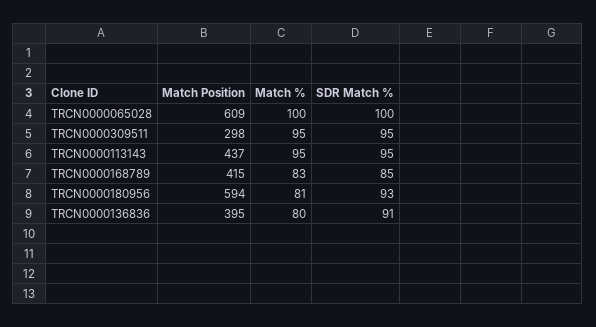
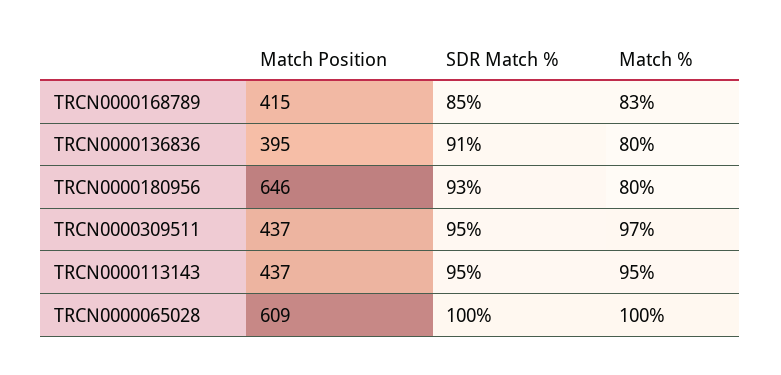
Match Position, TRCN0000309511: 298 -> 437
Match %, TRCN0000309511: 95 -> 97
Match Position, TRCN0000180956: 594 -> 646
Match %, TRCN0000180956: 81 -> 80

